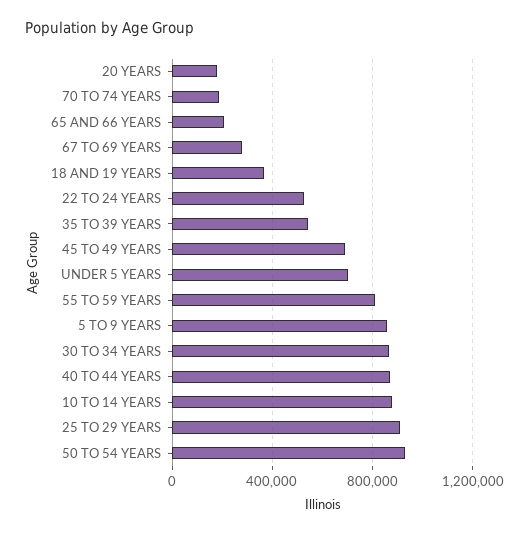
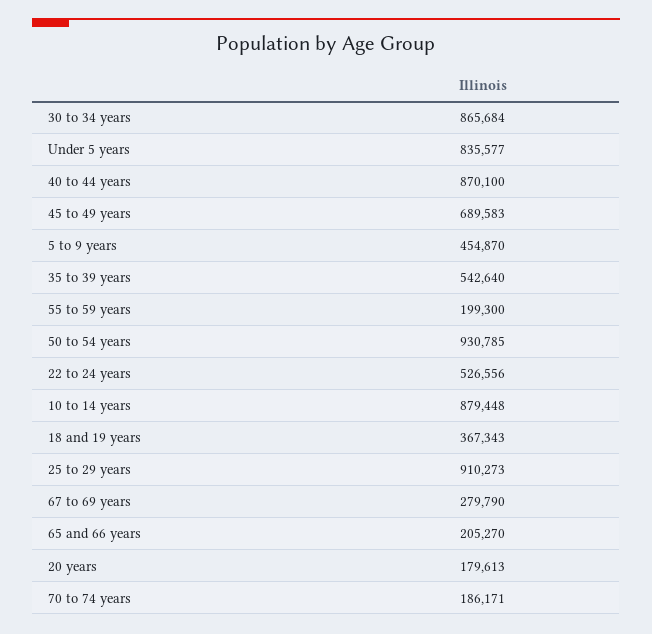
UNDER 5 YEARS: 700000 -> 835577
55 TO 59 YEARS: 800000 -> 199300
5 TO 9 YEARS: 850000 -> 454870

